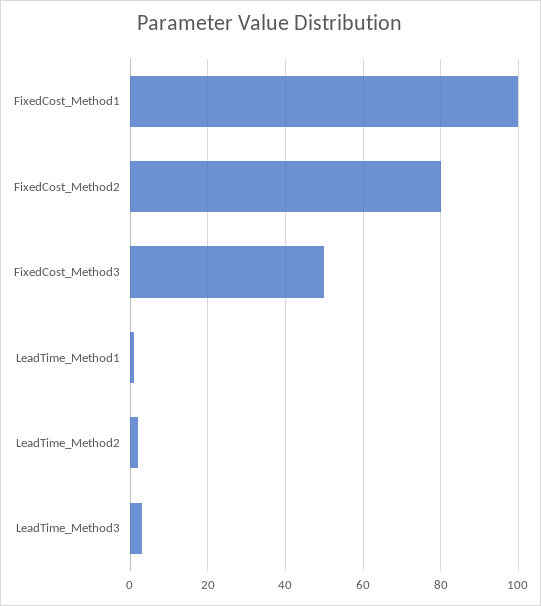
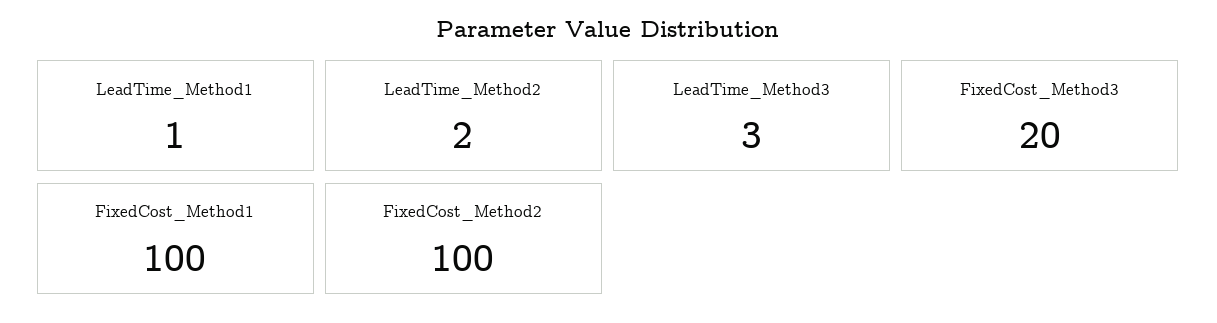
FixedCost_Method2: 80 -> 100
FixedCost_Method3: 50 -> 20

